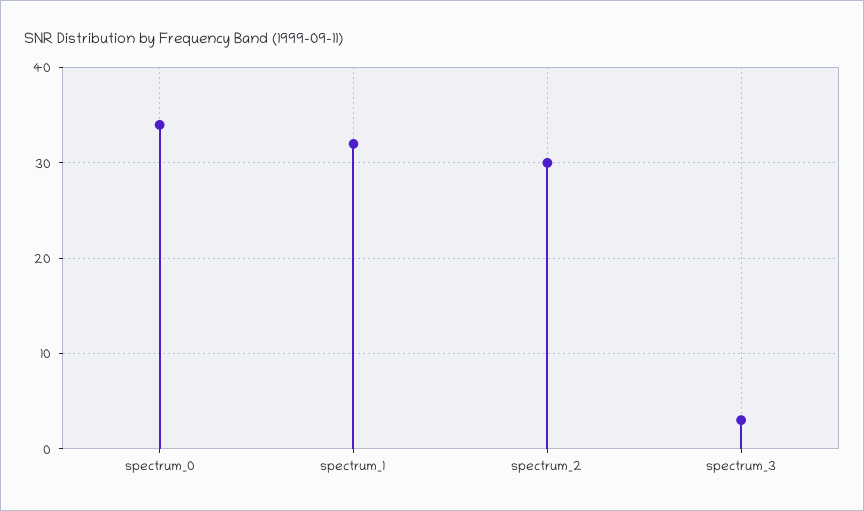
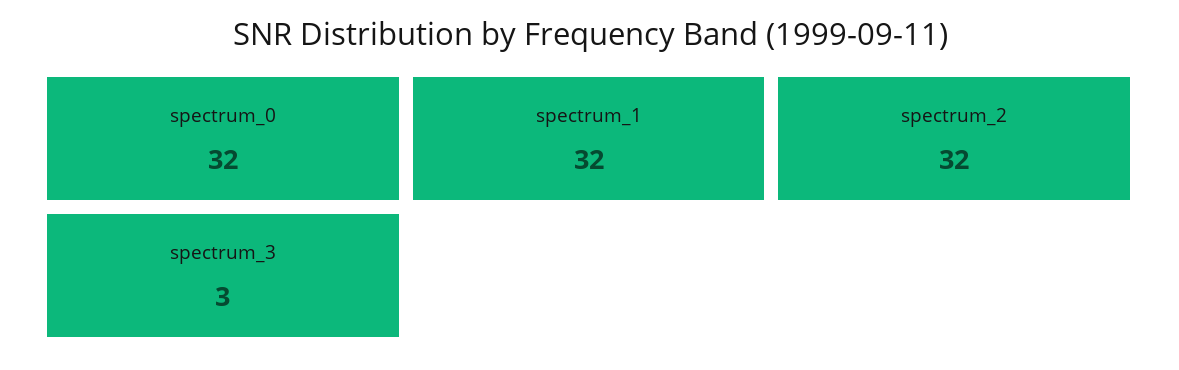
spectrum_0: 34 -> 32
spectrum_2: 30 -> 32

